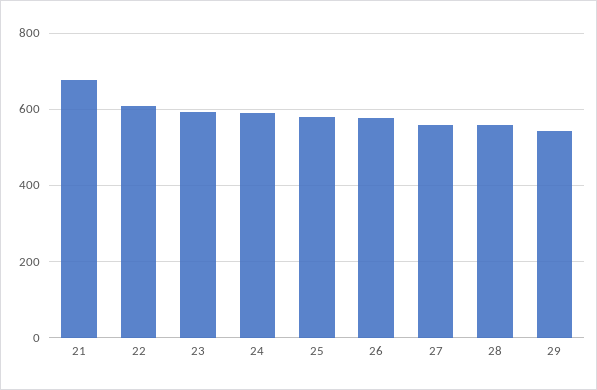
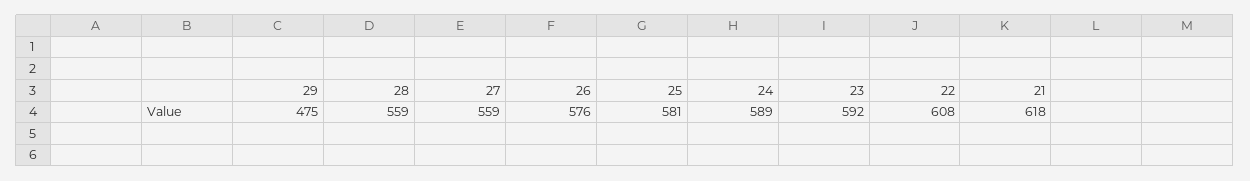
21: 680 -> 618
29: 540 -> 475

